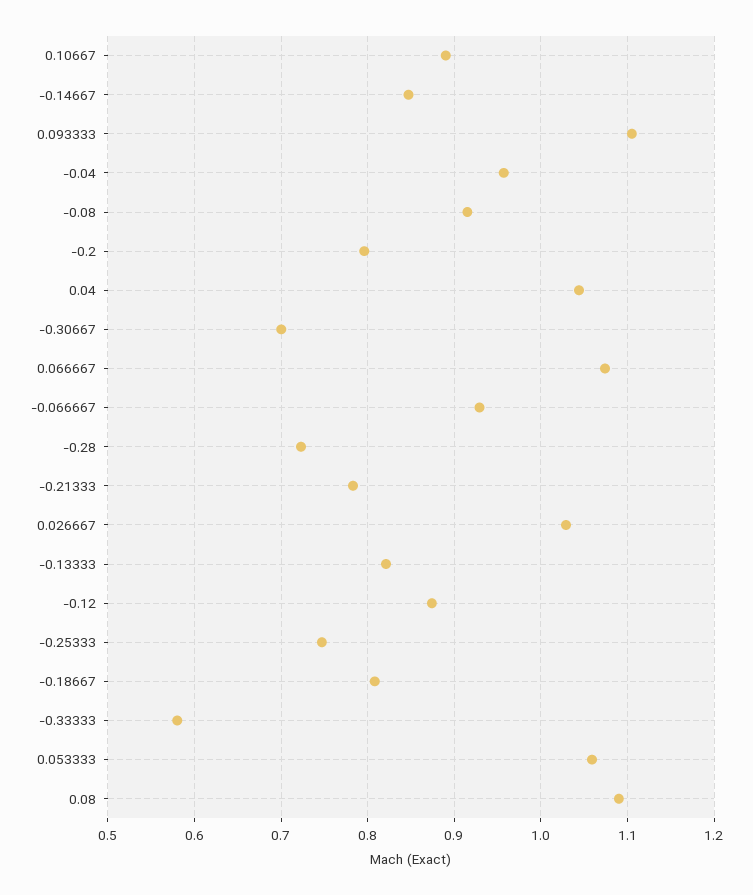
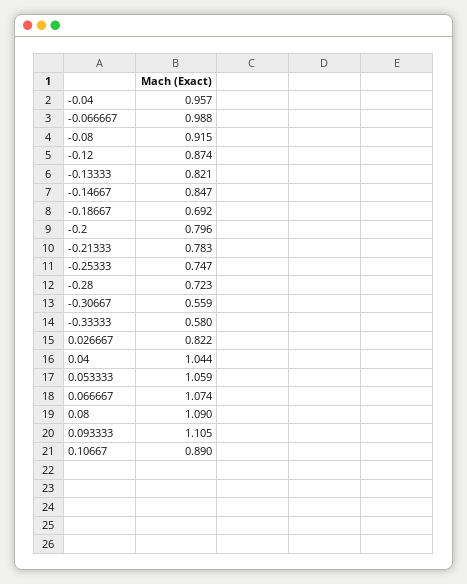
-0.30667: 0.7 -> 0.559
-0.066667: 0.93 -> 0.988
0.026667: 1.03 -> 0.822
-0.18667: 0.81 -> 0.692

